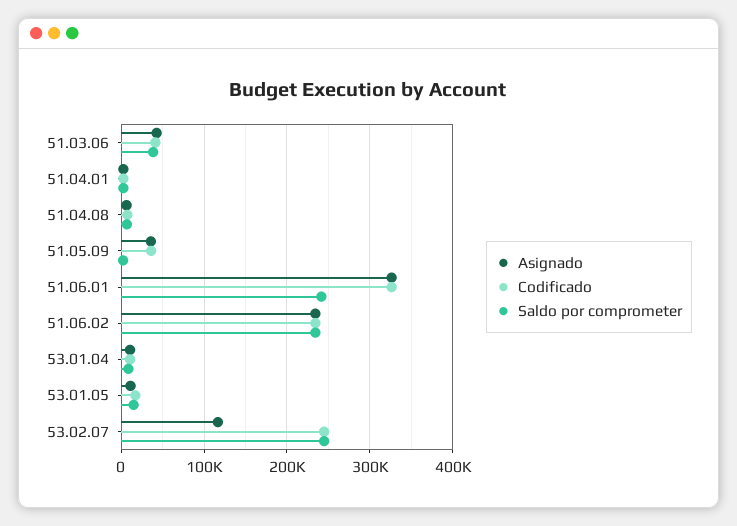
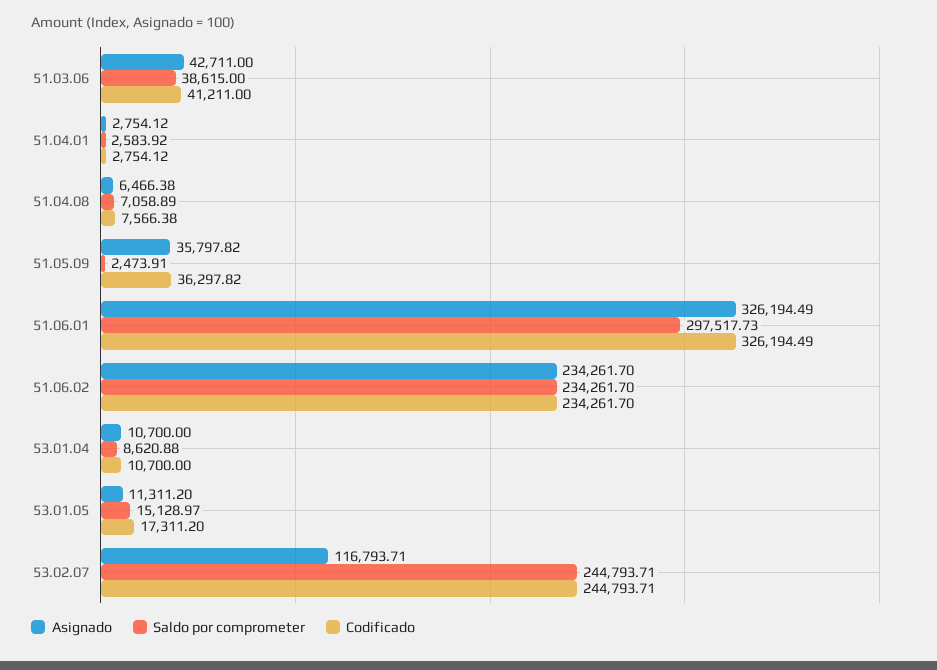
Saldo por comprometer, 51.06.01: 240000 -> 297517.73

